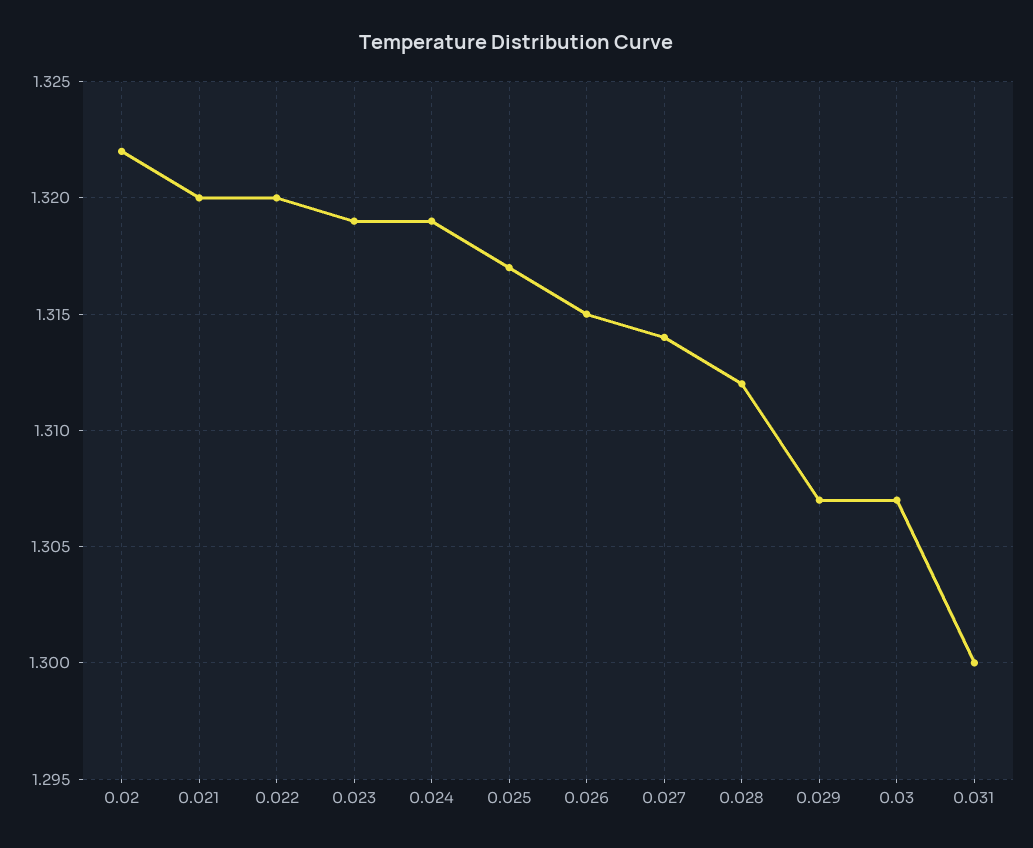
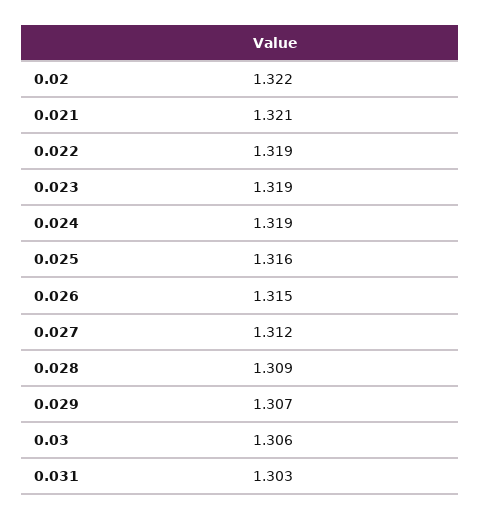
0.021: 1.32 -> 1.321
0.022: 1.32 -> 1.319
0.025: 1.317 -> 1.316
0.027: 1.314 -> 1.312
0.028: 1.312 -> 1.309
0.03: 1.307 -> 1.306
0.031: 1.3 -> 1.303

